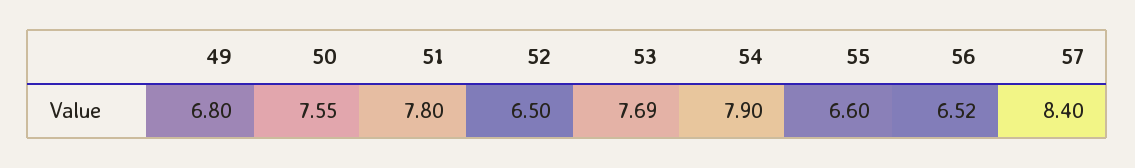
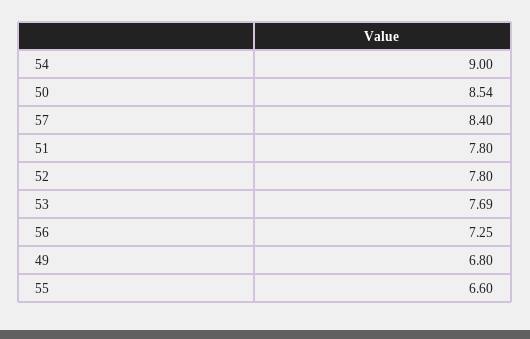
50: 7.55 -> 8.54
52: 6.5 -> 7.8
54: 7.9 -> 9
56: 6.52 -> 7.25

